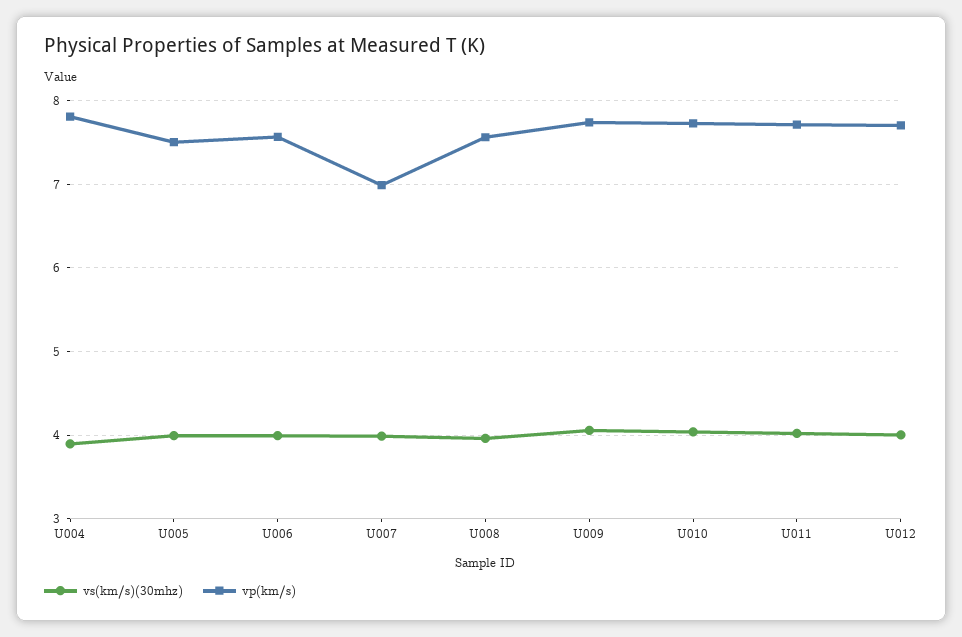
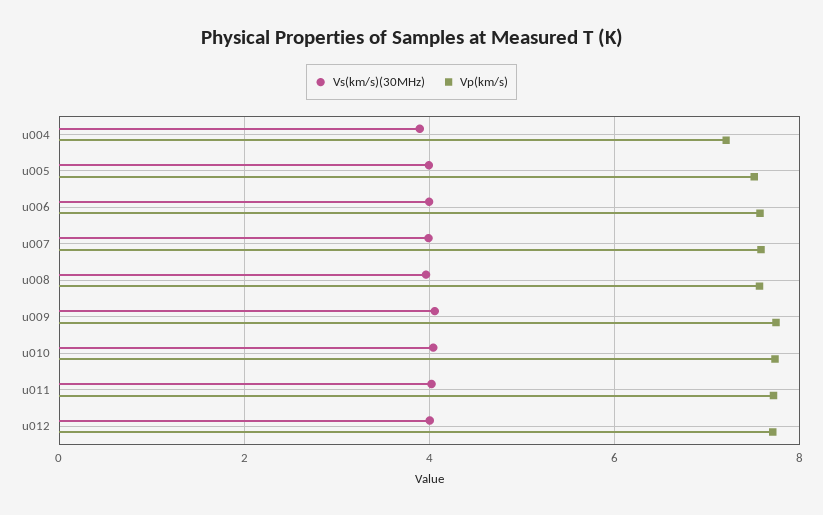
vp(km/s), U004: 7.8 -> 7.2
vp(km/s), U007: 7 -> 7.6

